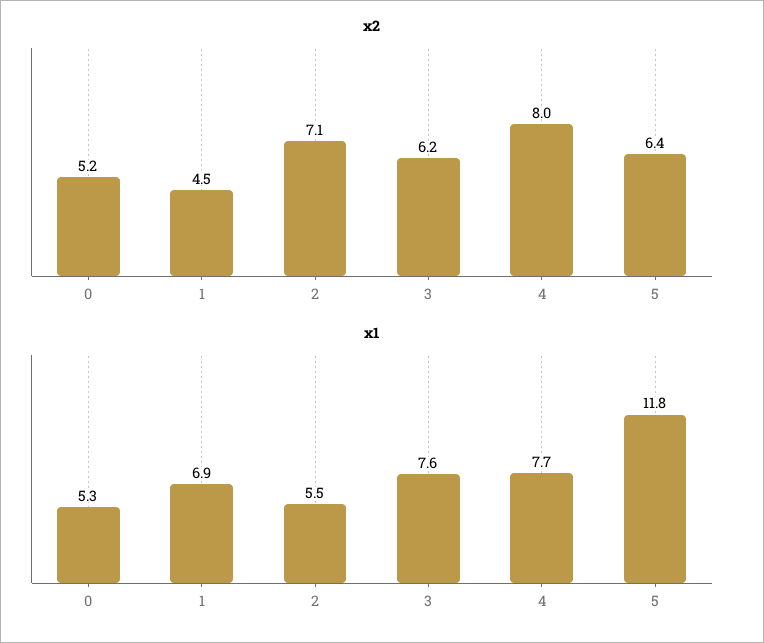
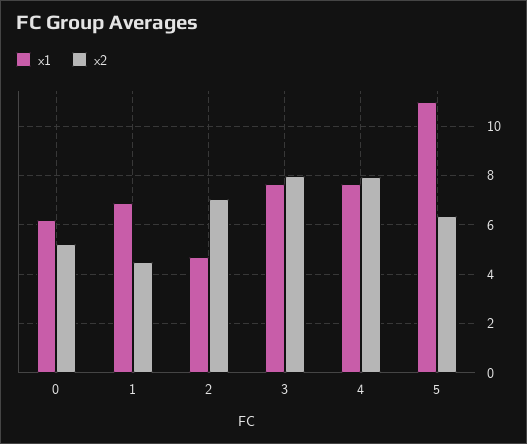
x2, 3: 6.2 -> 8
x1, 0: 5.3 -> 6.25
x1, 2: 5.5 -> 4.75
x1, 5: 11.8 -> 11

